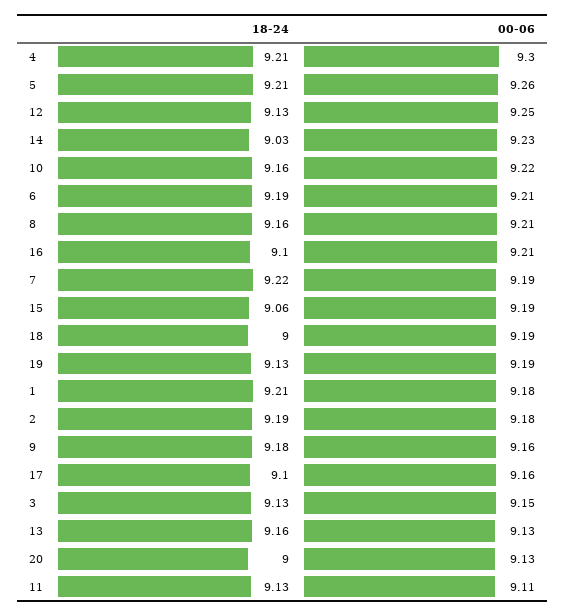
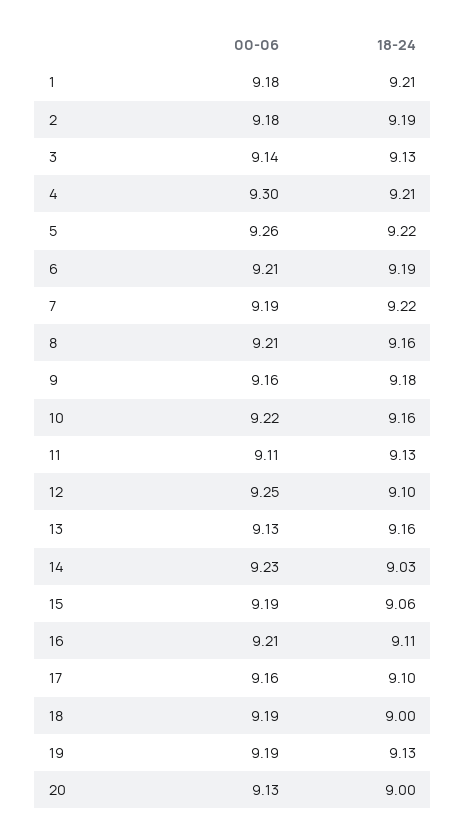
18-24, 5: 9.21 -> 9.22
18-24, 12: 9.13 -> 9.1
18-24, 16: 9.1 -> 9.11
00-06, 3: 9.15 -> 9.14

